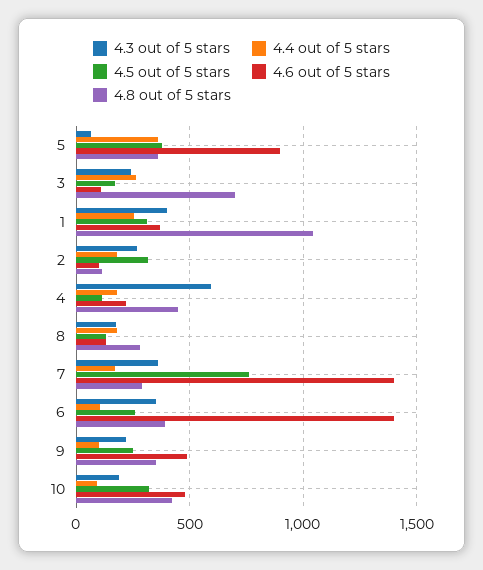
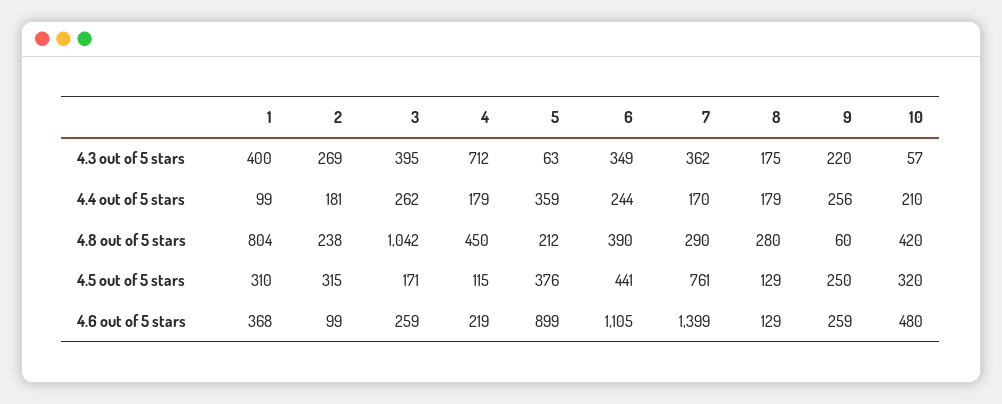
4.8 out of 5 stars, 5: 350 -> 212
4.3 out of 5 stars, 3: 250 -> 395
4.6 out of 5 stars, 3: 100 -> 259
4.8 out of 5 stars, 3: 700 -> 1042
4.4 out of 5 stars, 1: 250 -> 99
4.8 out of 5 stars, 1: 1050 -> 804
4.8 out of 5 stars, 2: 100 -> 238
4.3 out of 5 stars, 4: 600 -> 712
4.4 out of 5 stars, 6: 100 -> 244
4.5 out of 5 stars, 6: 250 -> 441
4.6 out of 5 stars, 6: 1400 -> 1105
4.4 out of 5 stars, 9: 100 -> 256
4.6 out of 5 stars, 9: 500 -> 259
4.8 out of 5 stars, 9: 350 -> 60
4.3 out of 5 stars, 10: 200 -> 57
4.4 out of 5 stars, 10: 100 -> 210

